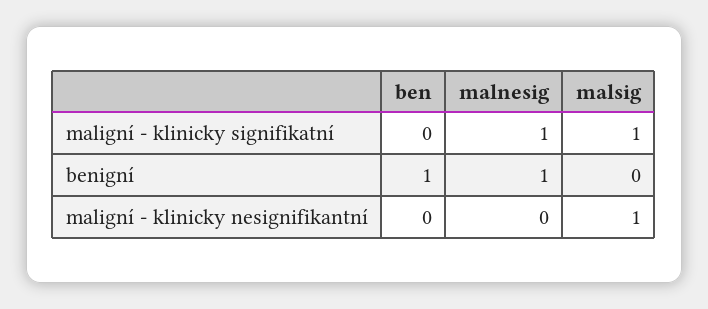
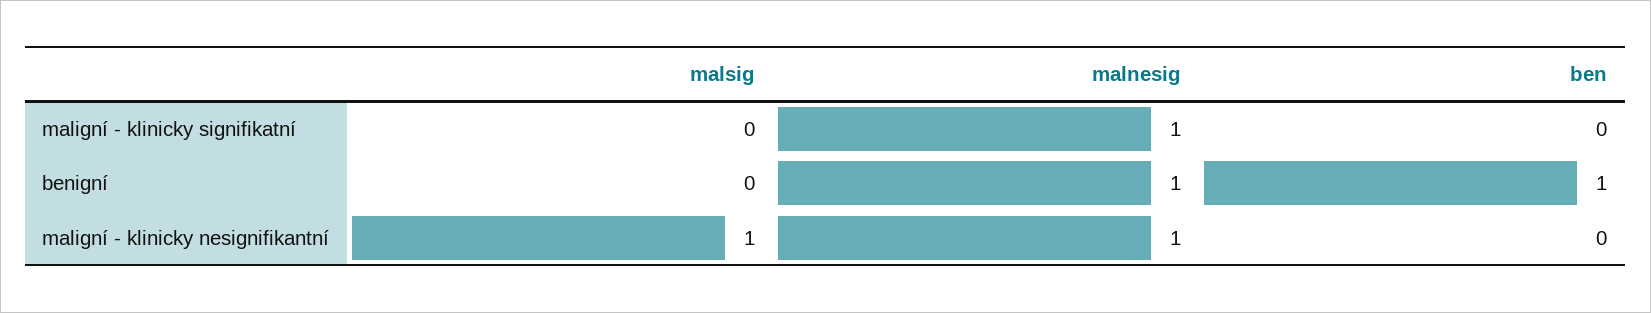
malsig, maligní - klinicky signifikatní: 1 -> 0
malnesig, maligní - klinicky nesignifikantní: 0 -> 1

